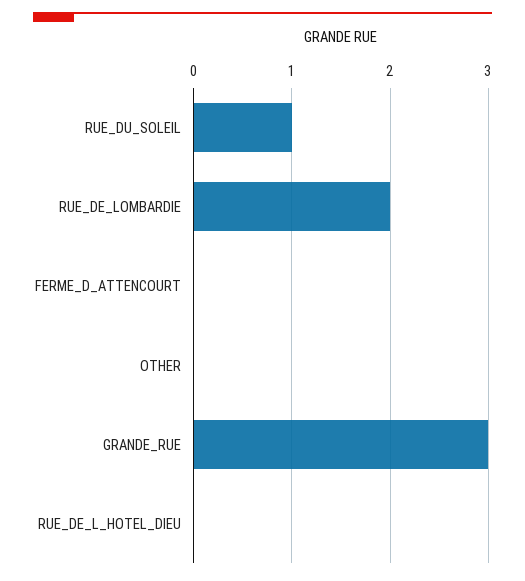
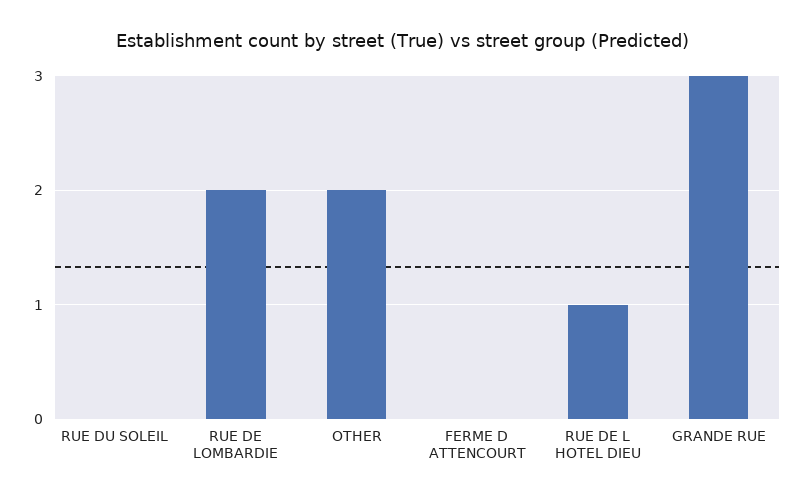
RUE_DU_SOLEIL: 1 -> 0
OTHER: 0 -> 2
RUE_DE_L_HOTEL_DIEU: 0 -> 1

